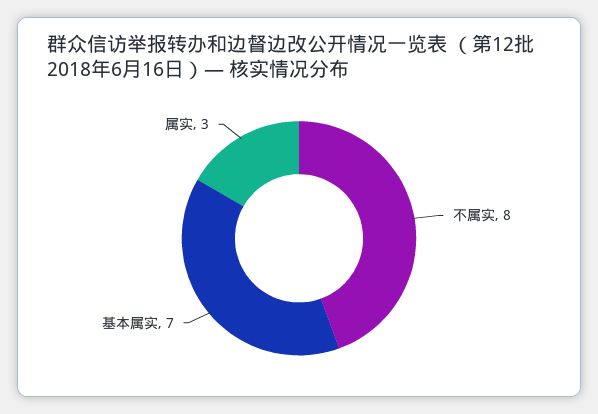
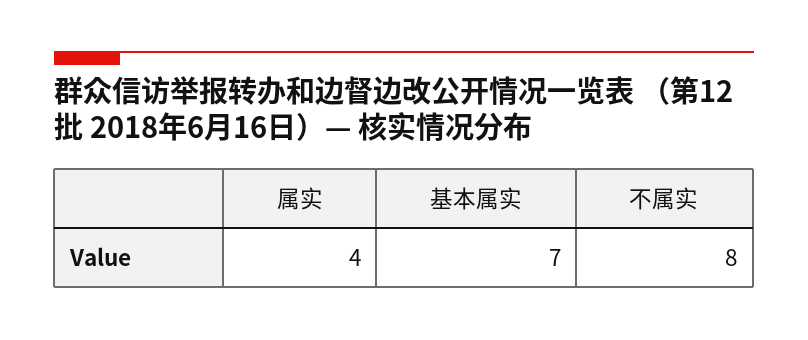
属实: 3 -> 4

